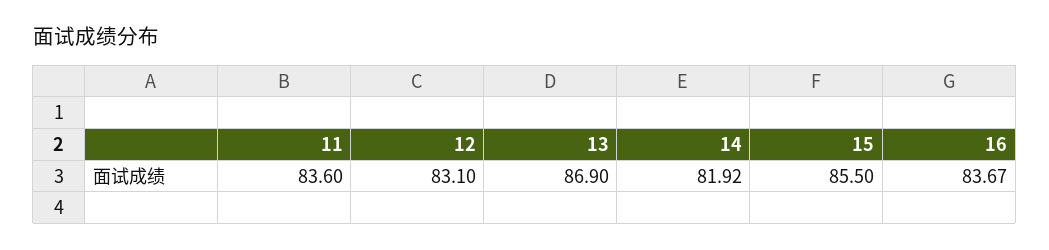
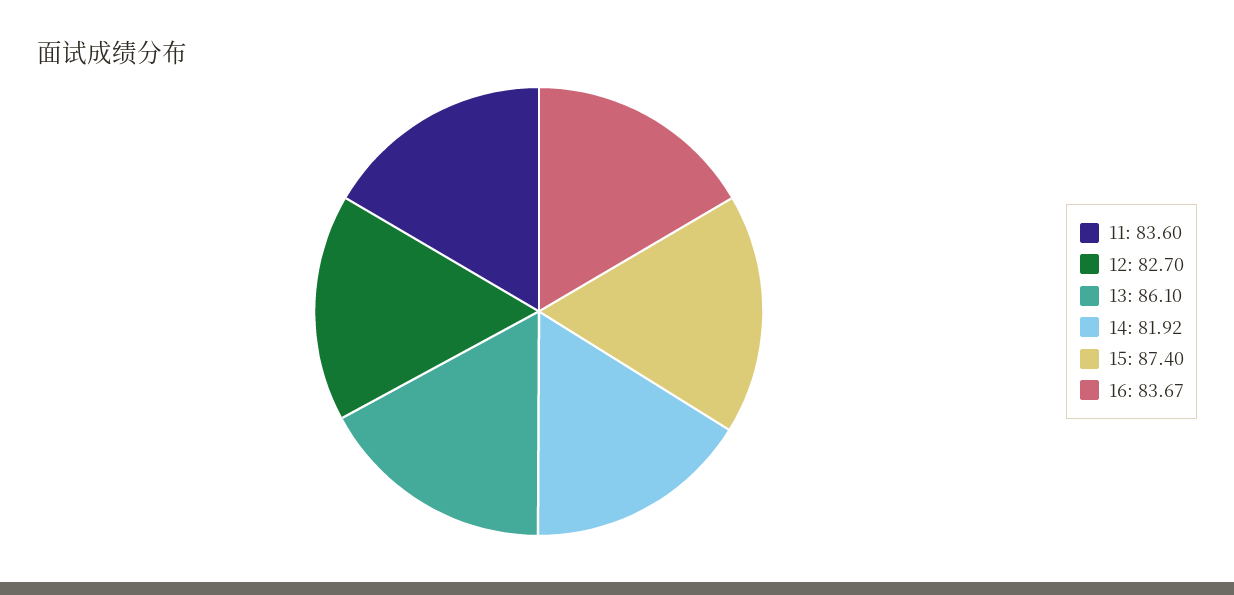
12: 83.1 -> 82.7
13: 86.9 -> 86.1
15: 85.5 -> 87.4

